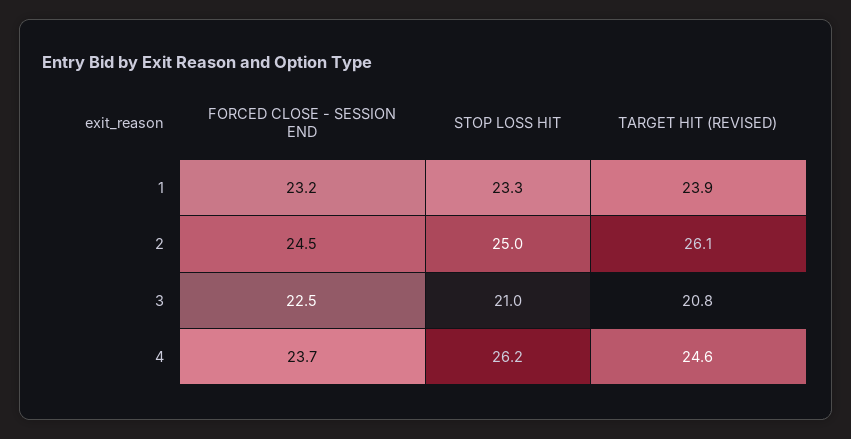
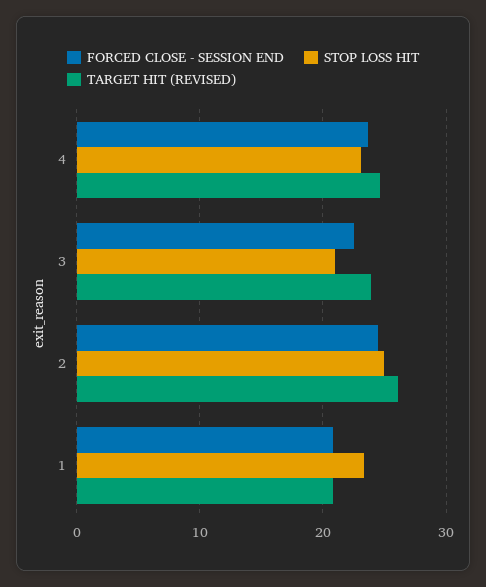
FORCED CLOSE - SESSION END, 1: 23.2 -> 21
TARGET HIT (REVISED), 1: 23.9 -> 21
TARGET HIT (REVISED), 3: 20.8 -> 24
STOP LOSS HIT, 4: 26.2 -> 23

